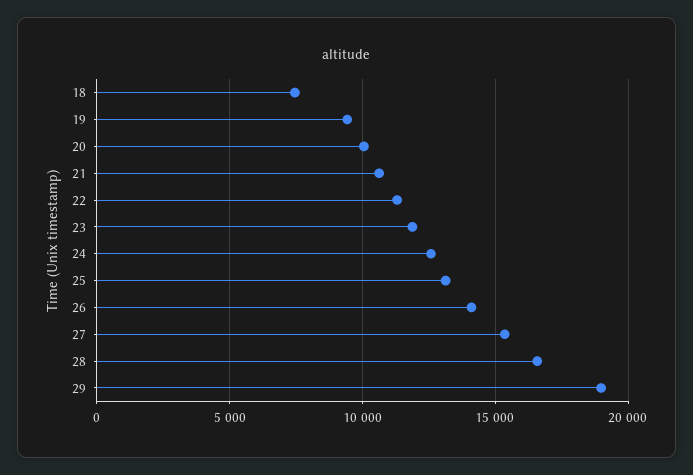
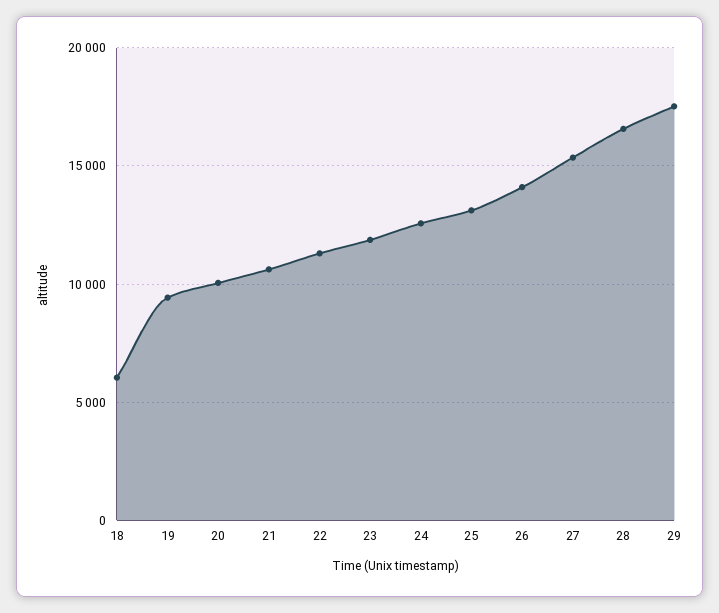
18: 7500 -> 6000
29: 19000 -> 17500

